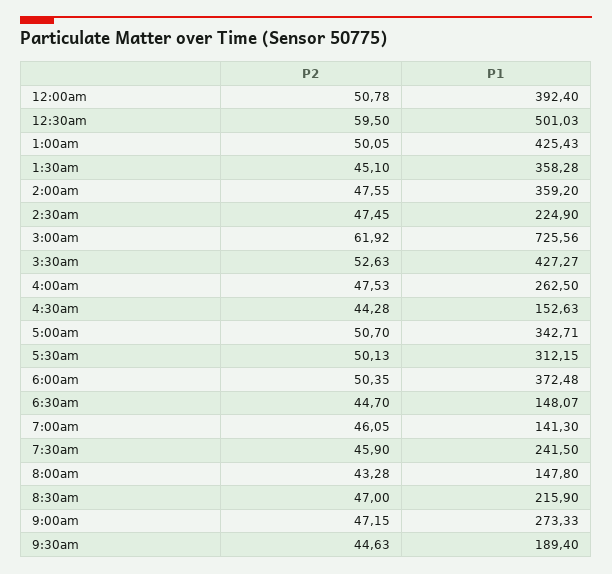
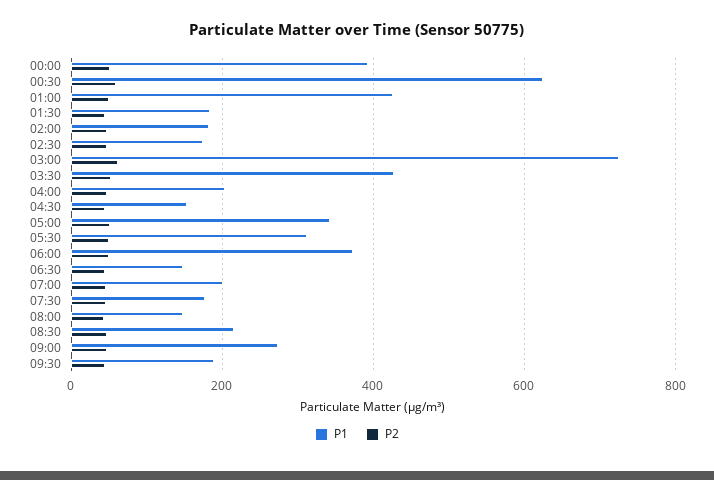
P1, 12:30am: 501.03 -> 620
P1, 1:30am: 358.28 -> 180
P1, 2:00am: 359.2 -> 180
P1, 2:30am: 224.9 -> 180
P1, 4:00am: 262.5 -> 200
P1, 7:00am: 141.3 -> 200
P1, 7:30am: 241.5 -> 180

